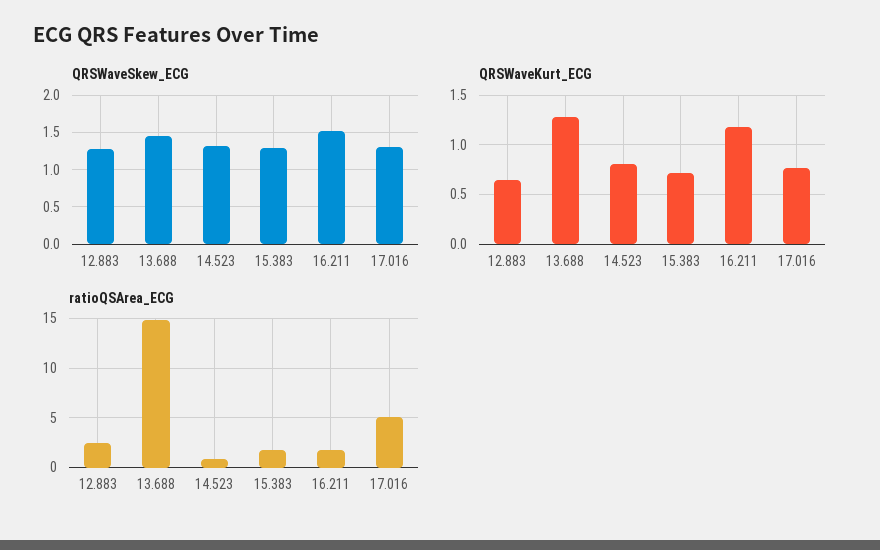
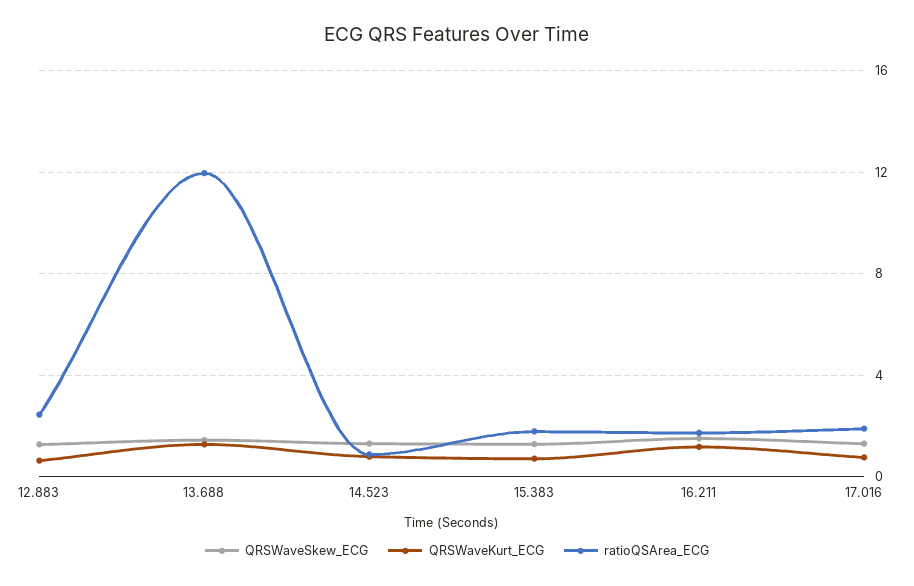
ratioQSArea_ECG, 13.688: 15 -> 12
ratioQSArea_ECG, 17.016: 5 -> 2

